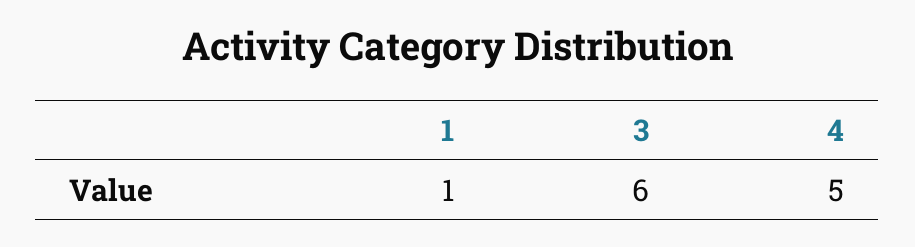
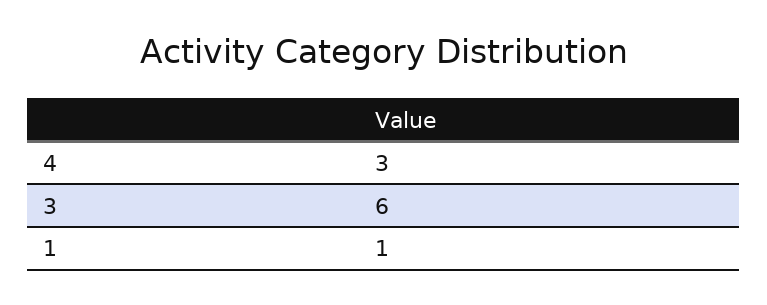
4: 5 -> 3

